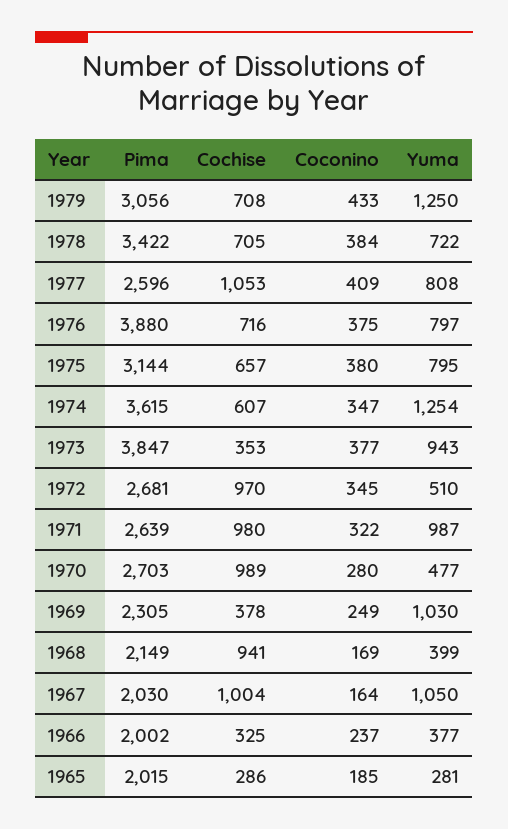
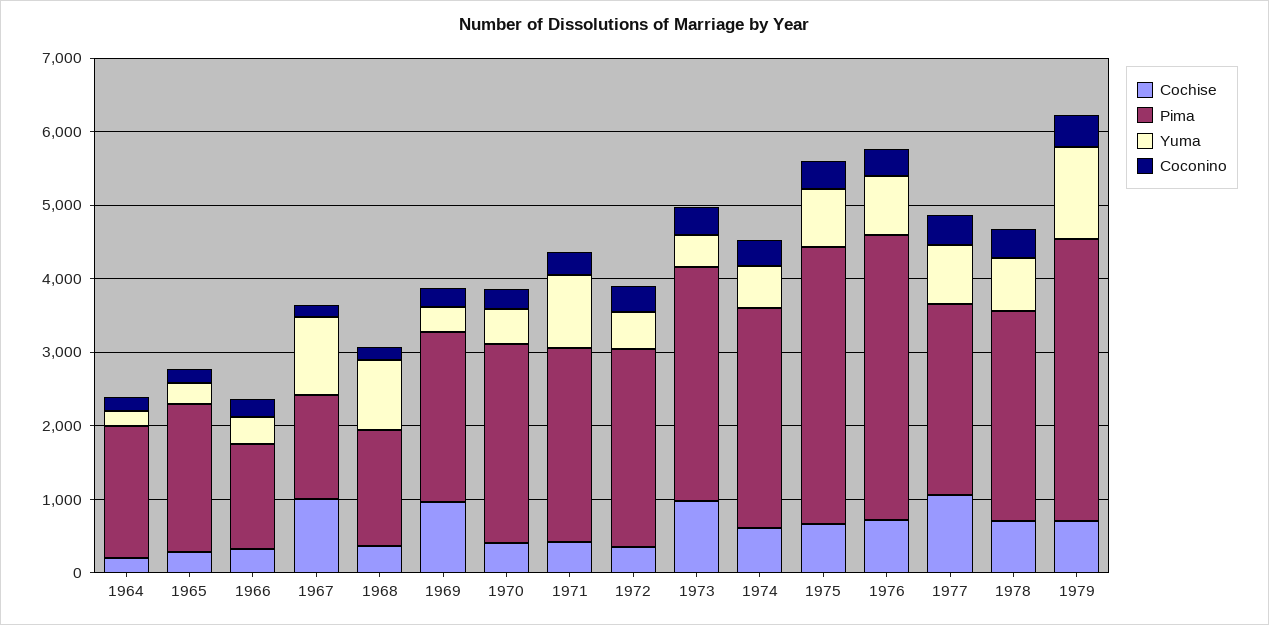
Pima, 1979: 3056 -> 3800
Pima, 1978: 3422 -> 2800
Pima, 1975: 3144 -> 3800
Pima, 1974: 3615 -> 3000
Yuma, 1974: 1254 -> 600
Pima, 1973: 3847 -> 3200
Cochise, 1973: 353 -> 1000
Yuma, 1973: 943 -> 400
Cochise, 1972: 970 -> 400
Cochise, 1971: 980 -> 400
Cochise, 1970: 989 -> 400
Cochise, 1969: 378 -> 1000
Yuma, 1969: 1030 -> 400
Pima, 1968: 2149 -> 1600
Cochise, 1968: 941 -> 400
Yuma, 1968: 399 -> 1000
Pima, 1967: 2030 -> 1400
Pima, 1966: 2002 -> 1400
Cochise, 1964: none -> 200
Pima, 1964: none -> 1800
Yuma, 1964: none -> 200
Coconino, 1964: none -> 200

